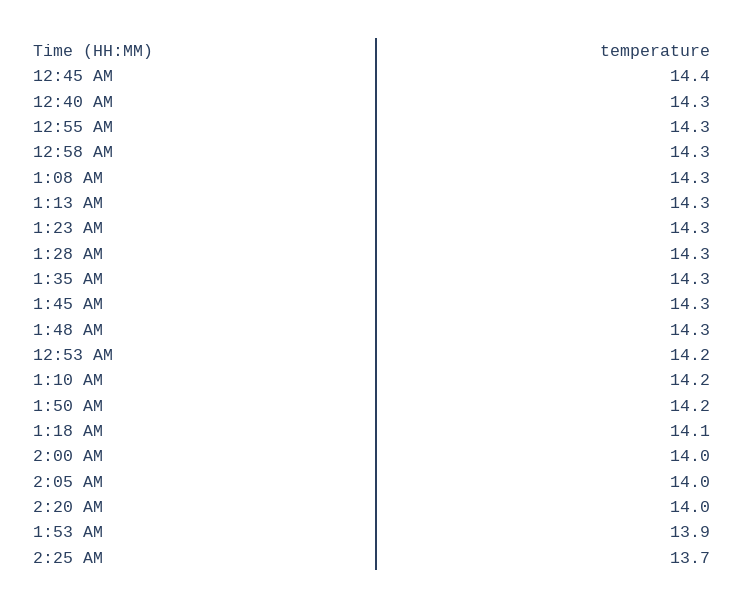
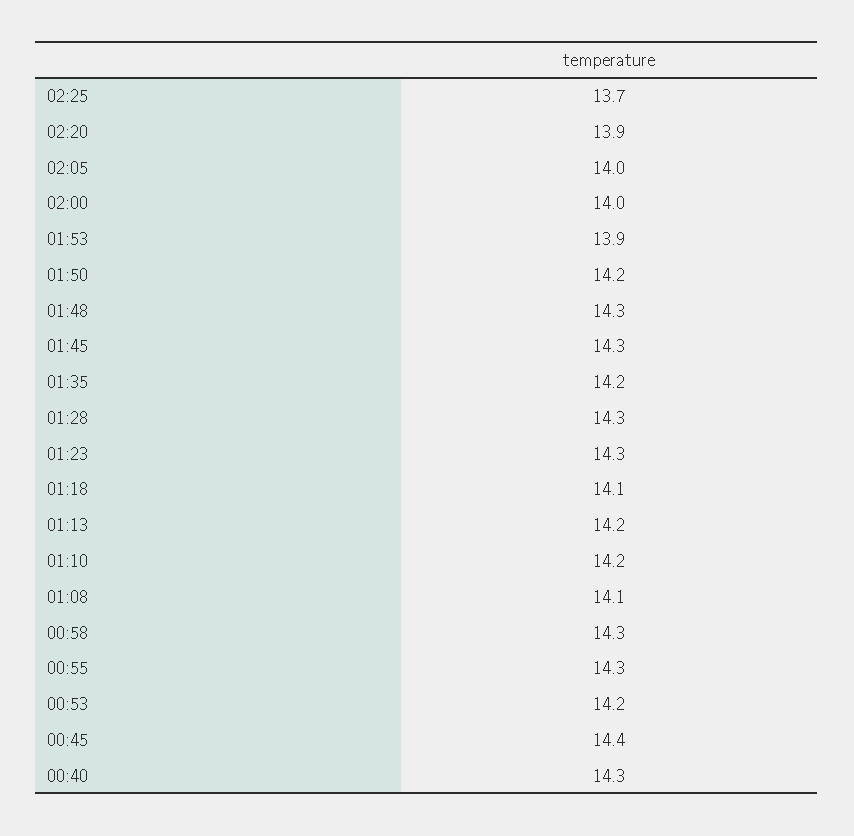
1:08 AM: 14.3 -> 14.1
1:13 AM: 14.3 -> 14.2
1:35 AM: 14.3 -> 14.2
2:20 AM: 14 -> 13.9

